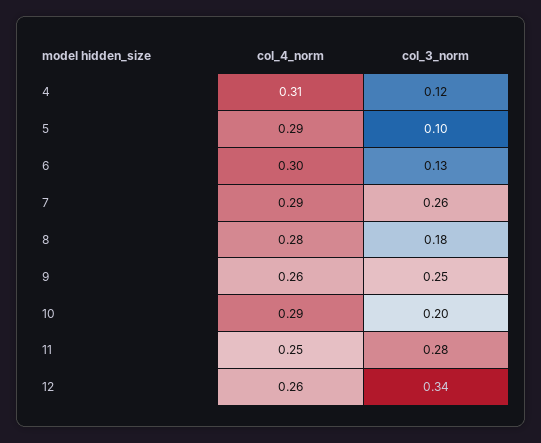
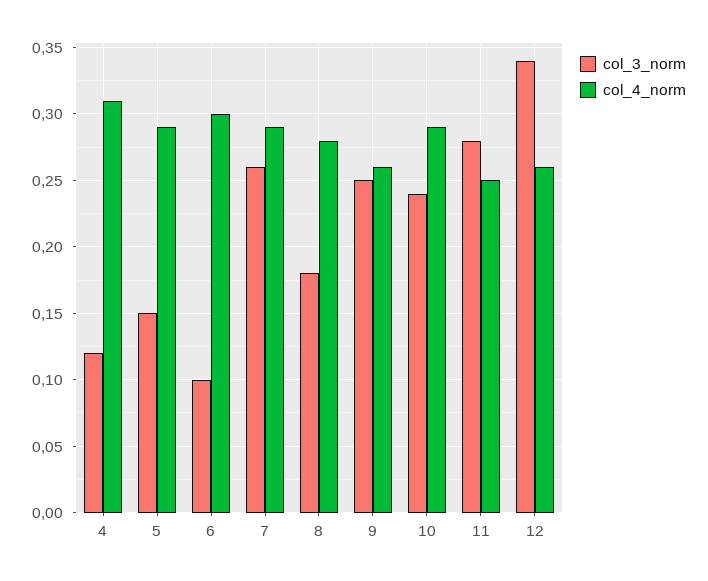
col_3_norm, 5: 0.1 -> 0.15
col_3_norm, 6: 0.13 -> 0.1
col_3_norm, 10: 0.2 -> 0.24

